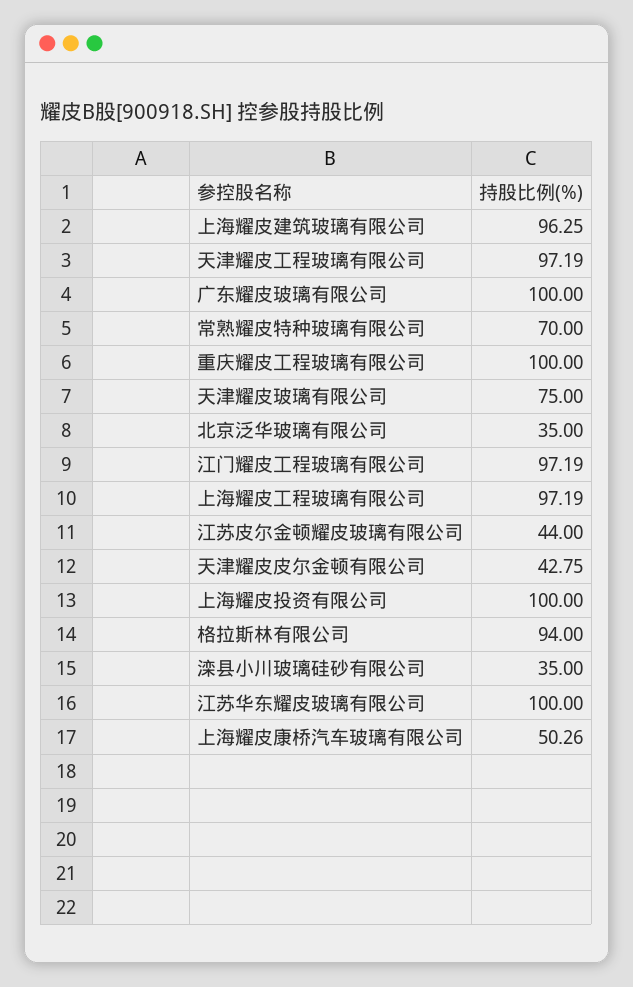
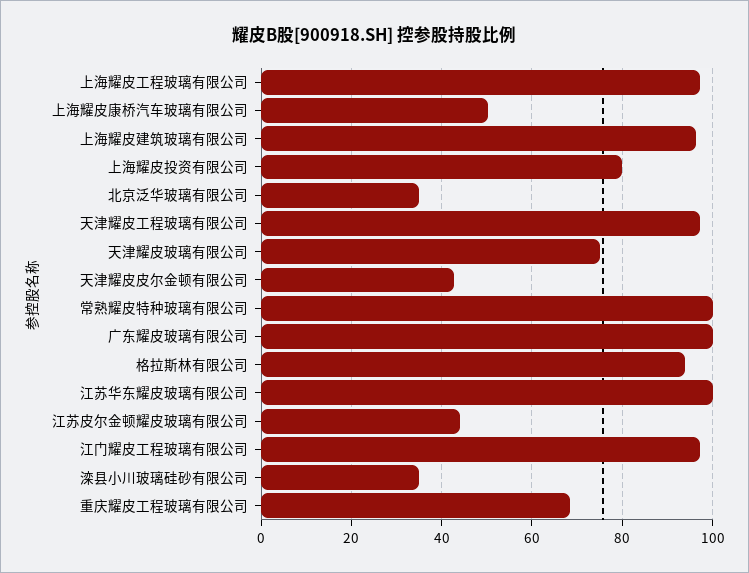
常熟耀皮特种玻璃有限公司: 70 -> 100
重庆耀皮工程玻璃有限公司: 100 -> 68
上海耀皮投资有限公司: 100 -> 80

